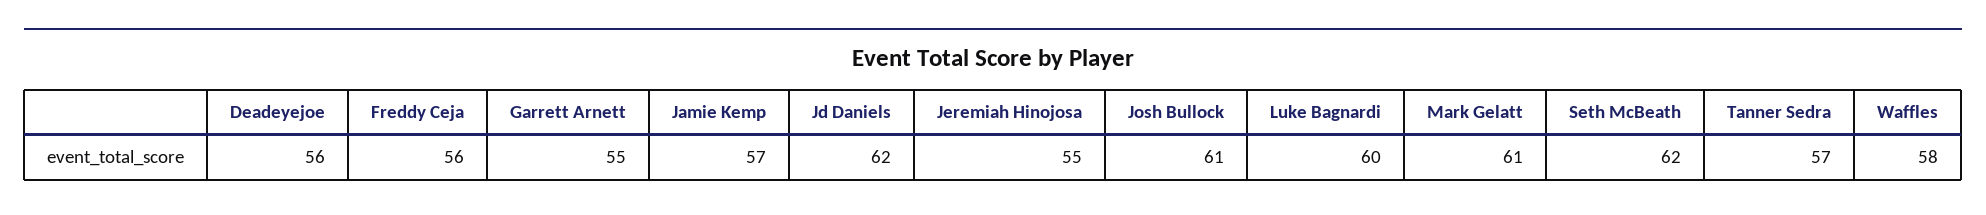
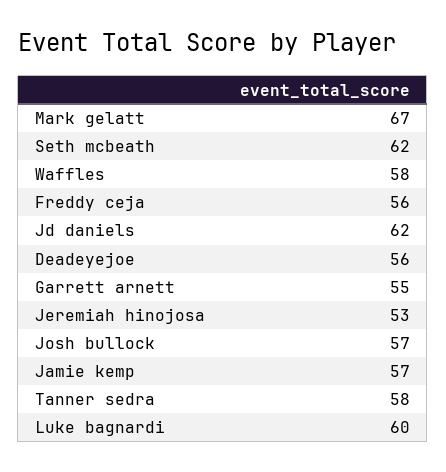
Jeremiah Hinojosa: 55 -> 53
Josh Bullock: 61 -> 57
Mark Gelatt: 61 -> 67
Tanner Sedra: 57 -> 58

